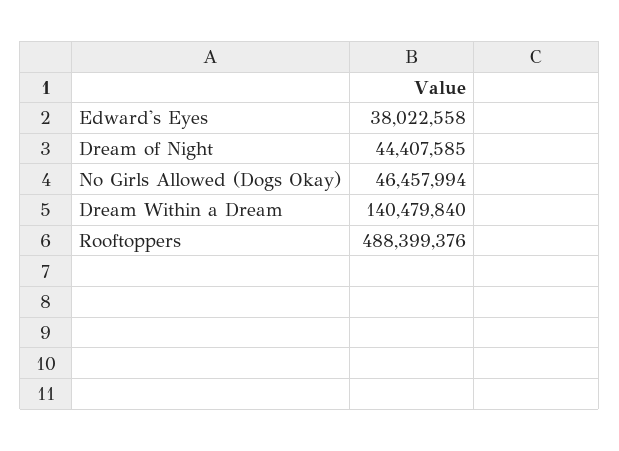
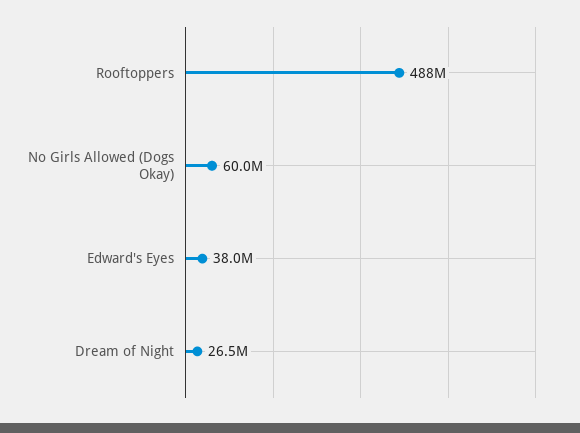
Dream of Night: 44407585 -> 26500000
No Girls Allowed (Dogs Okay): 46457994 -> 60000000
Dream Within a Dream: 140479840 -> none

